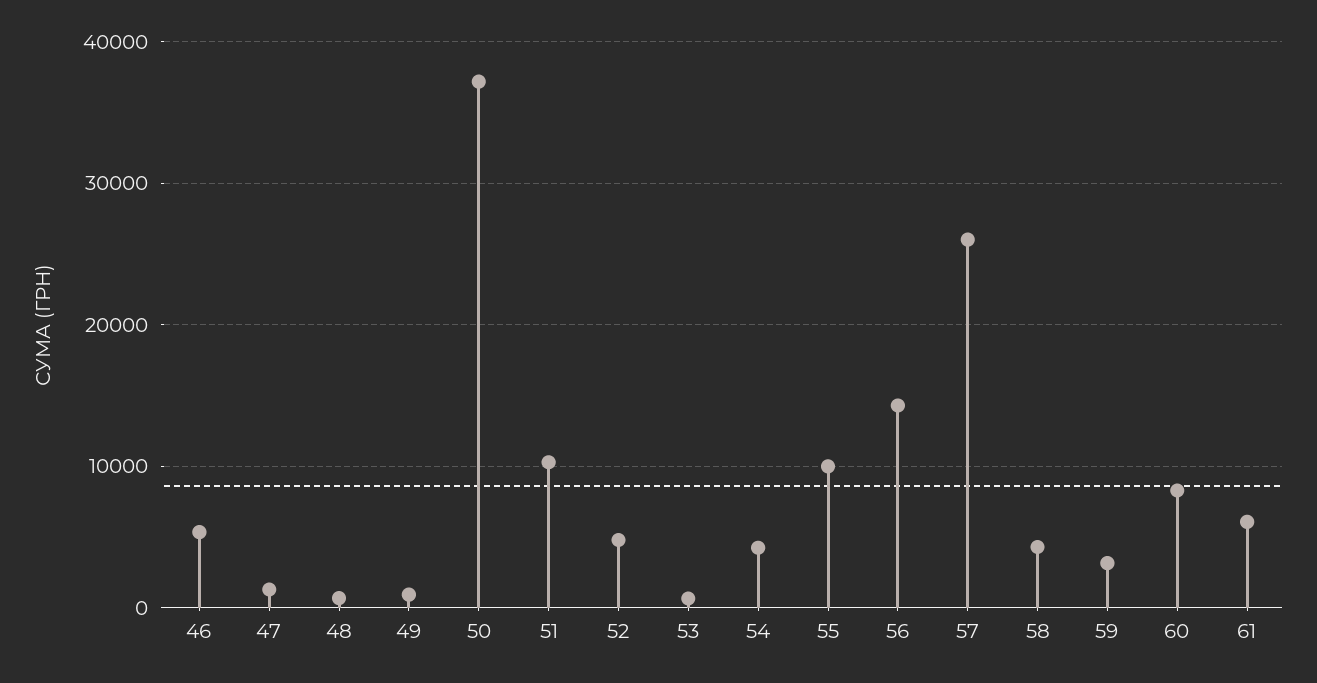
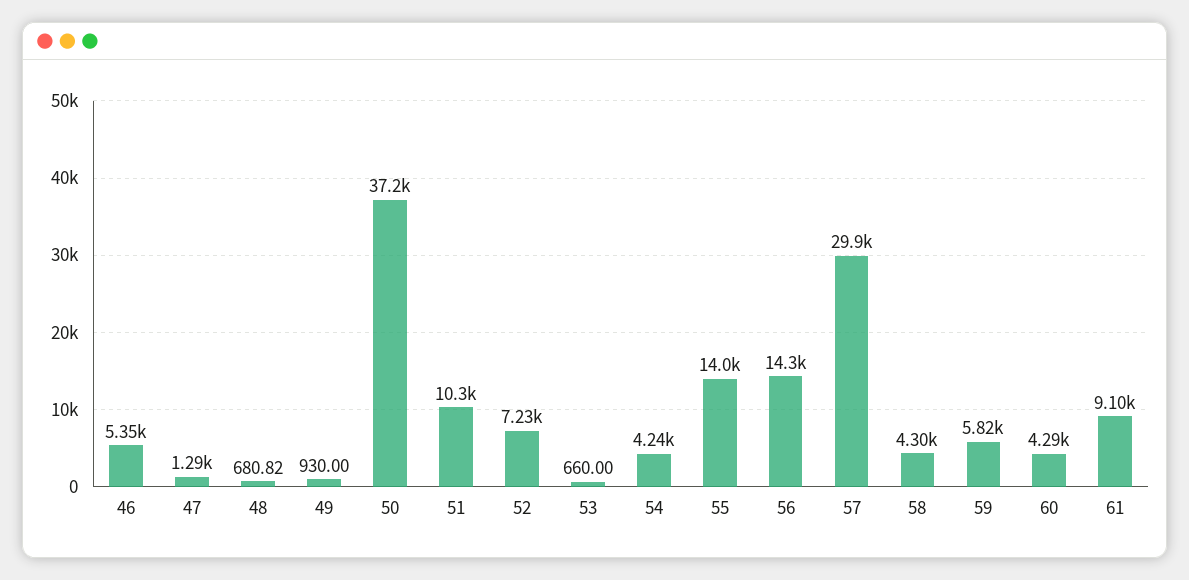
52: 5000 -> 7230
55: 10000 -> 14000
57: 26000 -> 29900
59: 3000 -> 5820
60: 8000 -> 4290
61: 6000 -> 9100

